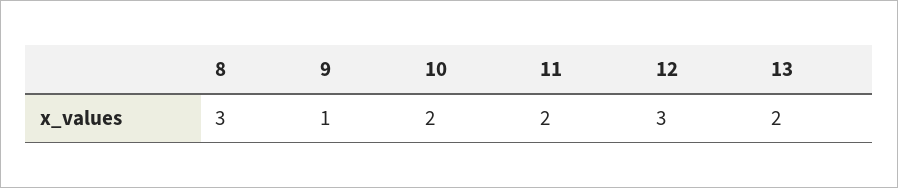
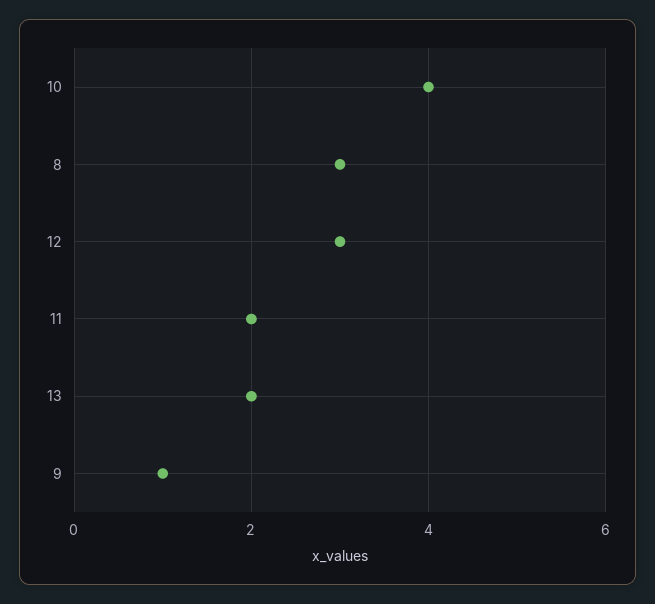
10: 2 -> 4

